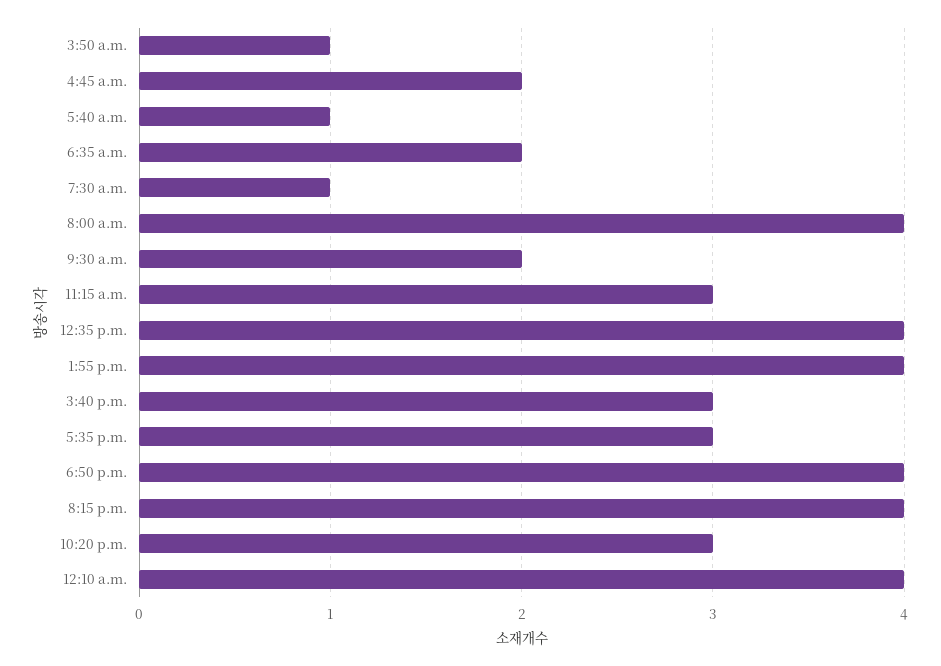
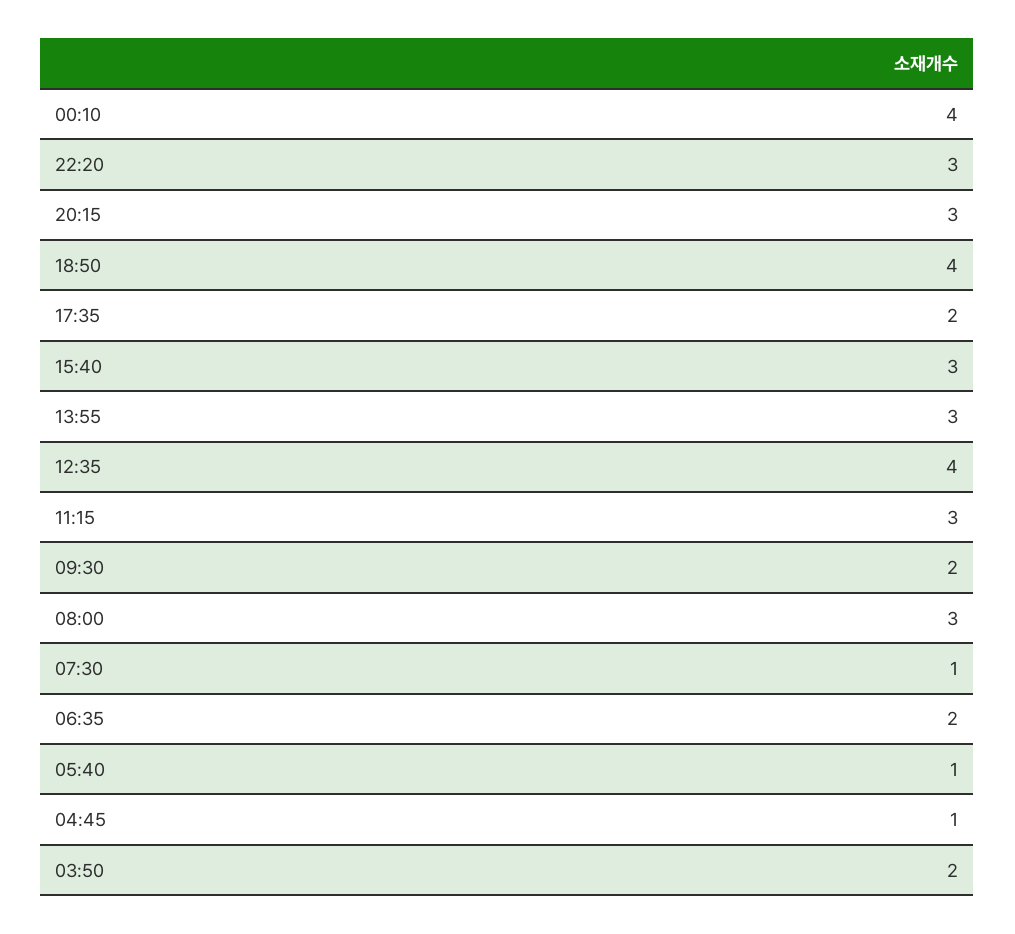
3:50 a.m.: 1 -> 2
4:45 a.m.: 2 -> 1
8:00 a.m.: 4 -> 3
1:55 p.m.: 4 -> 3
5:35 p.m.: 3 -> 2
8:15 p.m.: 4 -> 3

